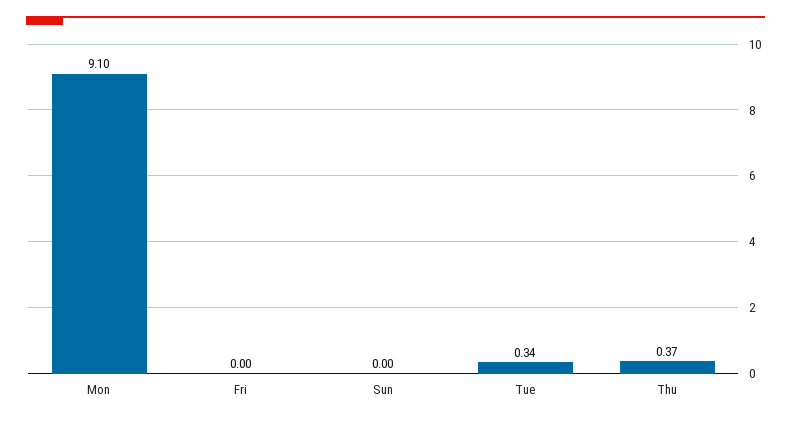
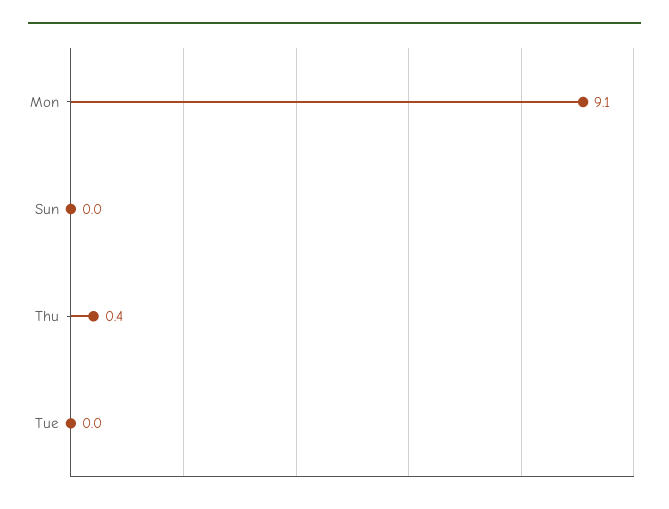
Fri: 0 -> none
Tue: 0.34 -> 0

